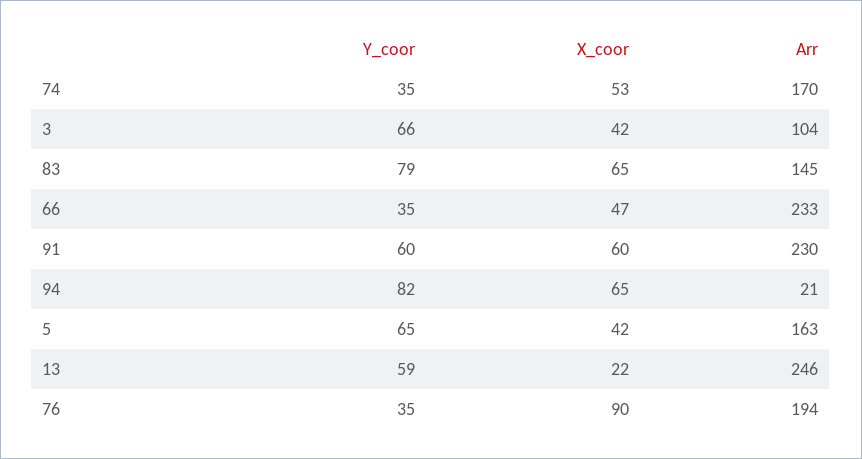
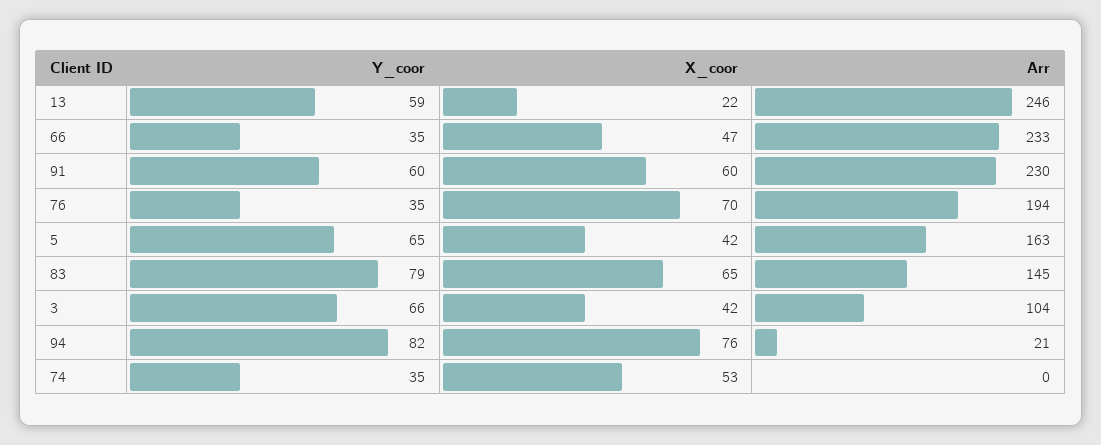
Arr, 74: 170 -> 0
X_coor, 94: 65 -> 76
X_coor, 76: 90 -> 70

